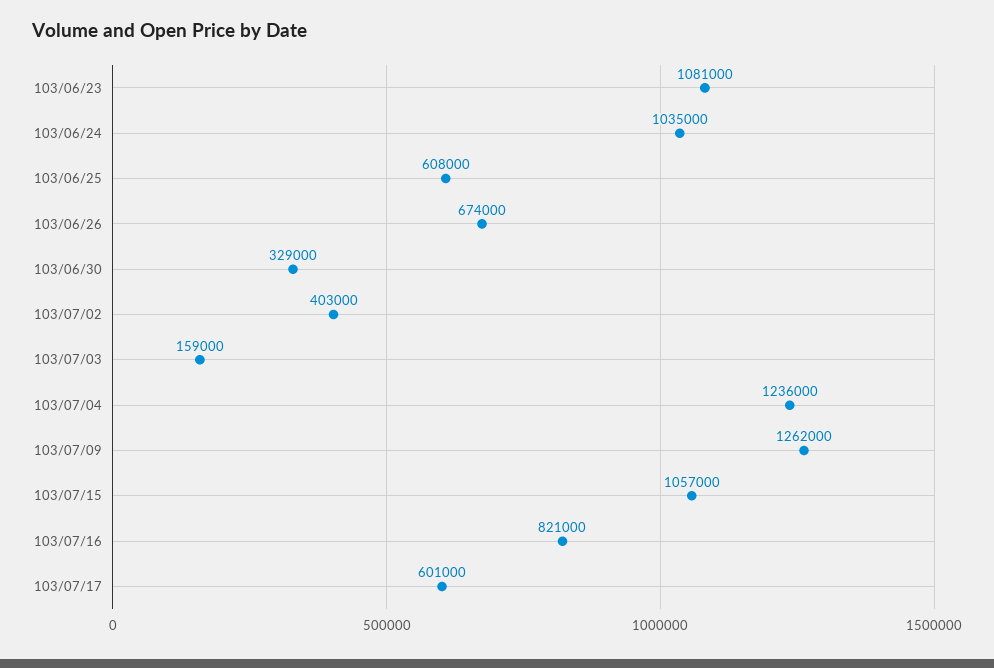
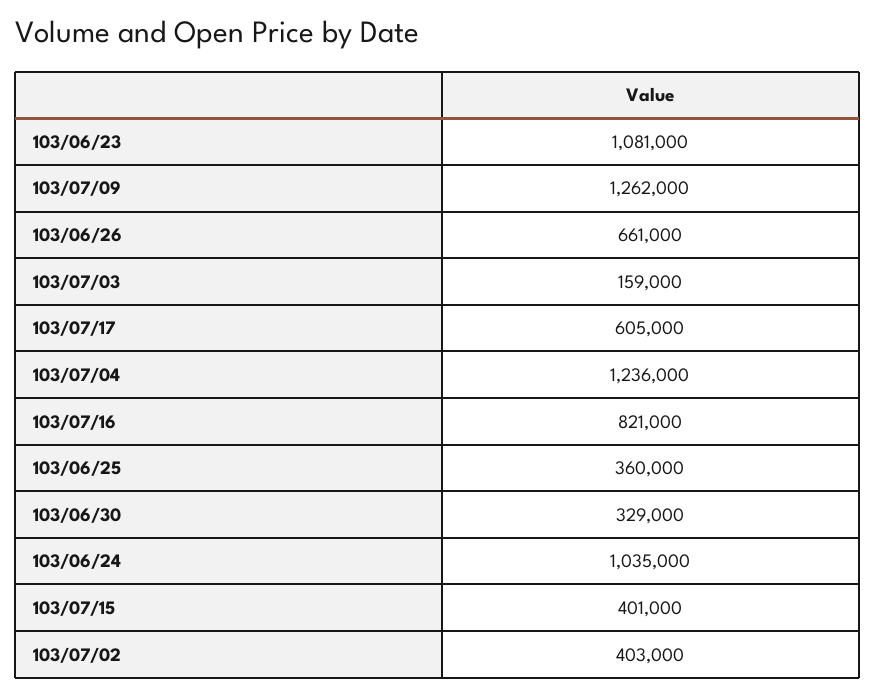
103/06/25: 608000 -> 360000
103/06/26: 674000 -> 661000
103/07/15: 1057000 -> 401000
103/07/17: 601000 -> 605000

